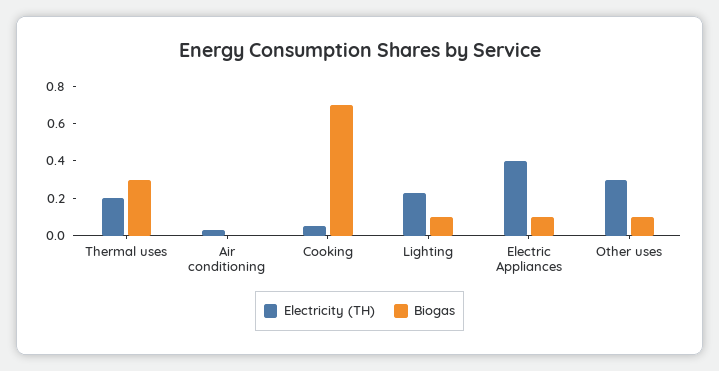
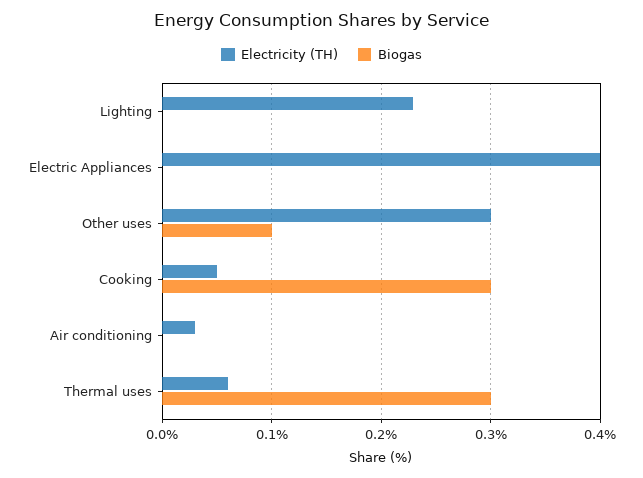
Electricity (TH), Thermal uses: 0.2 -> 0.06
Biogas, Cooking: 0.7 -> 0.3
Biogas, Lighting: 0.1 -> 0
Biogas, Electric Appliances: 0.1 -> 0

